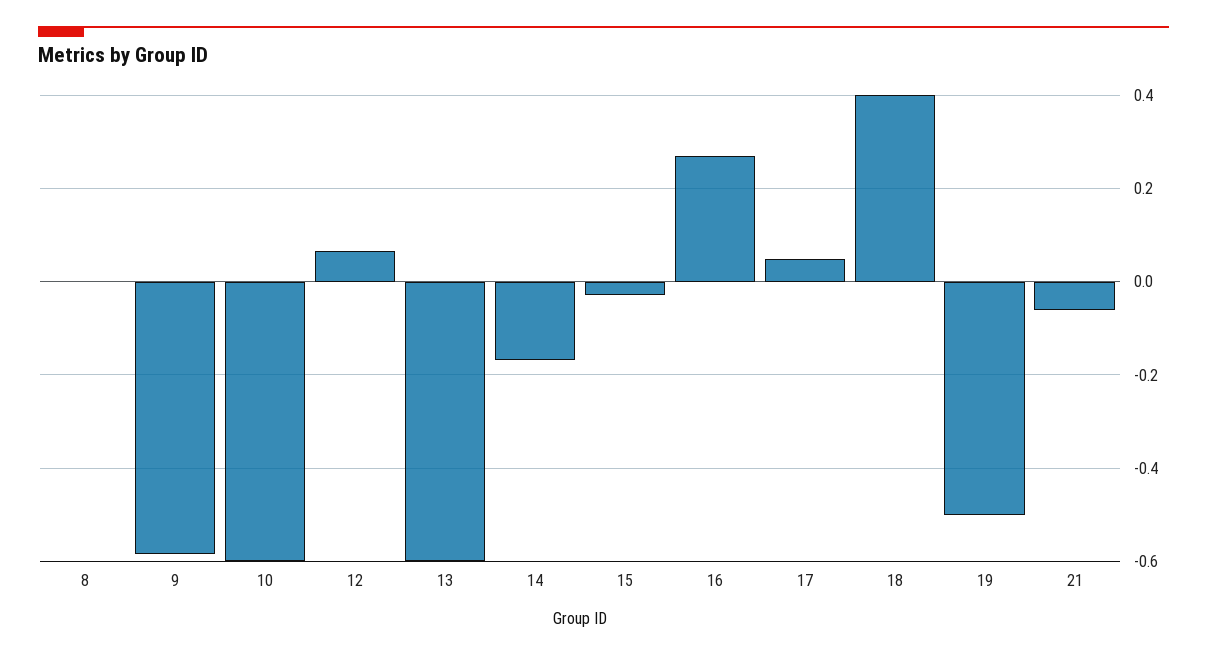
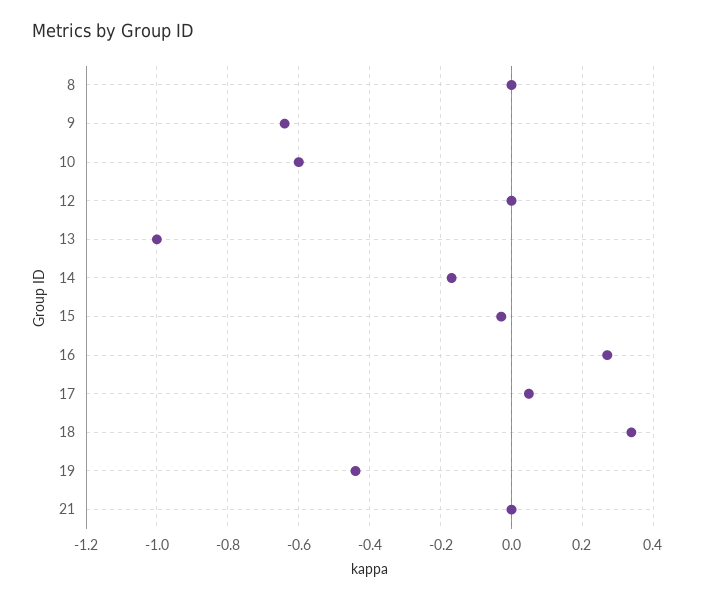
9: -0.58 -> -0.64
12: 0.06 -> 0
13: -0.6 -> -1
18: 0.4 -> 0.34
19: -0.5 -> -0.44
21: -0.06 -> 0

